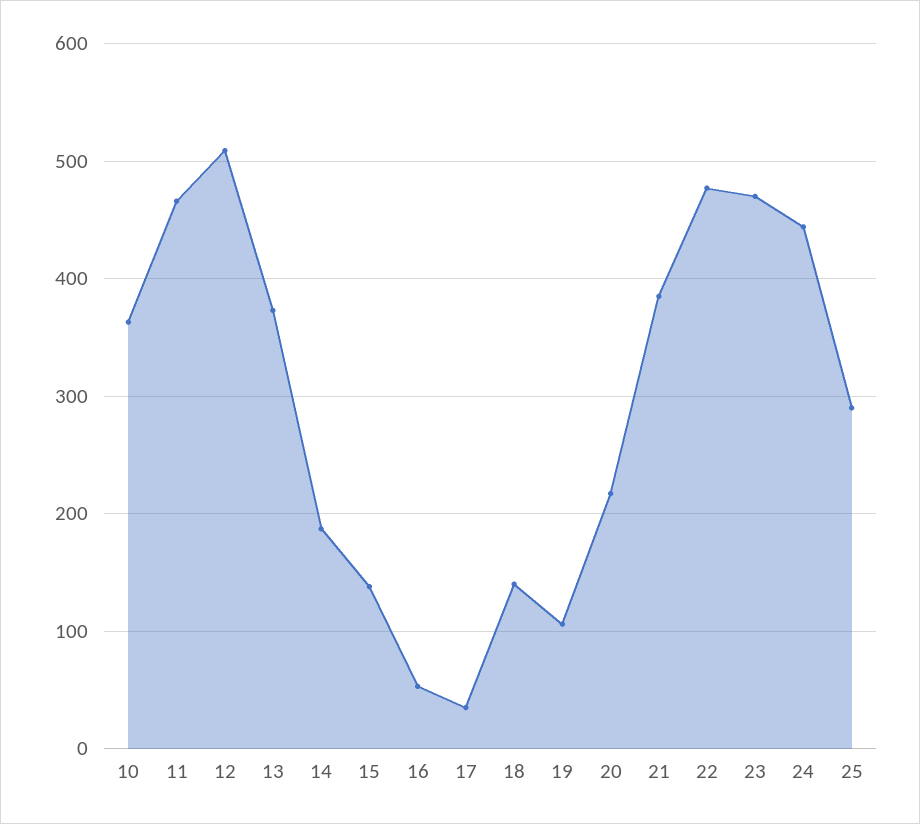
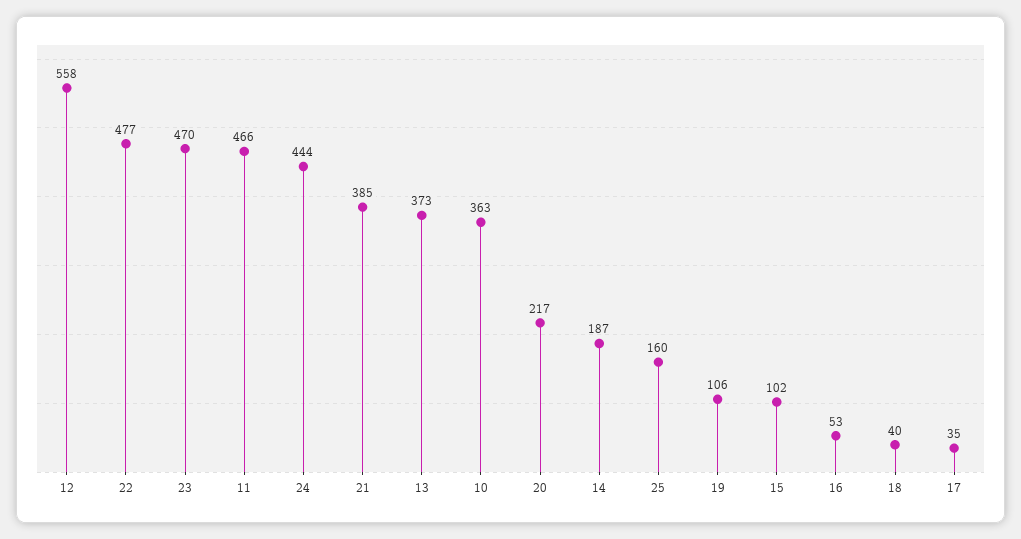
12: 510 -> 558
15: 140 -> 102
18: 140 -> 40
25: 290 -> 160

